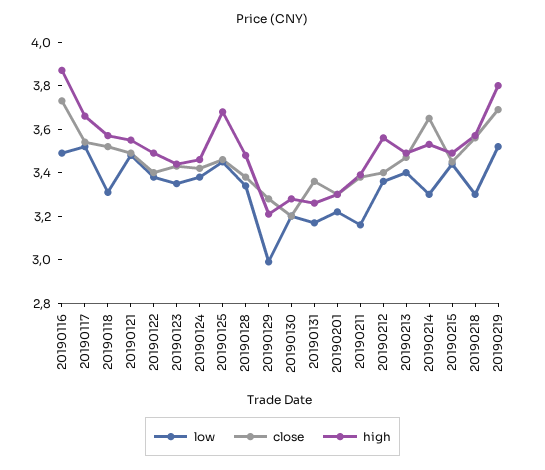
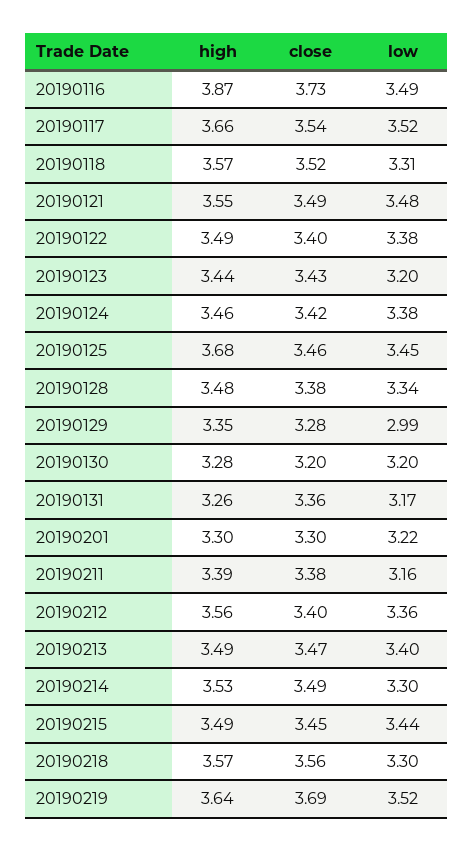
low, 20190123: 3.35 -> 3.2
high, 20190129: 3.2 -> 3.35
close, 20190214: 3.65 -> 3.49
high, 20190219: 3.8 -> 3.64

